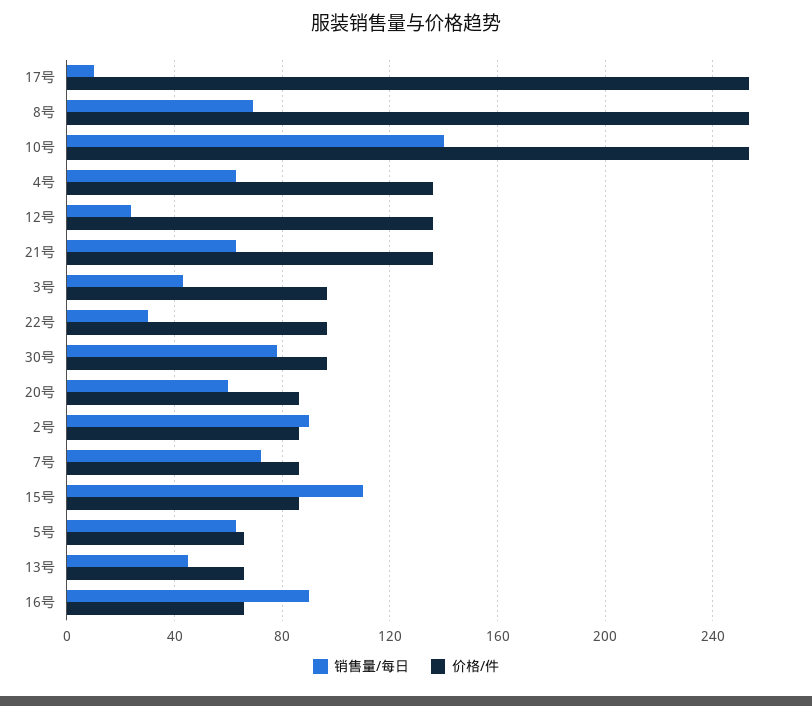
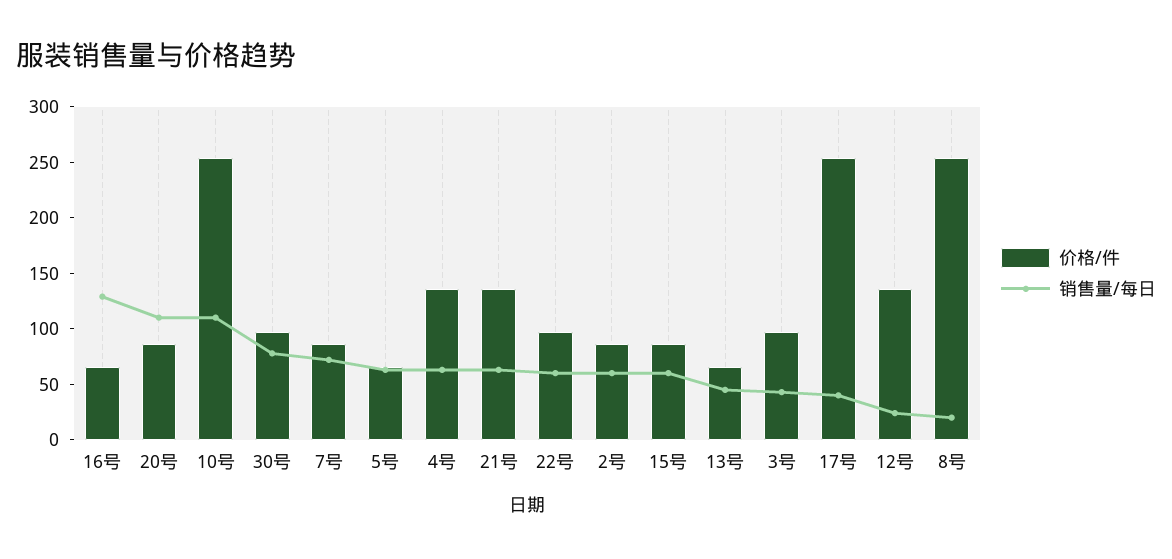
销售量/每日, 17号: 10 -> 40
销售量/每日, 8号: 70 -> 20
销售量/每日, 10号: 140 -> 110
销售量/每日, 22号: 30 -> 60
销售量/每日, 20号: 60 -> 110
销售量/每日, 2号: 90 -> 60
销售量/每日, 15号: 110 -> 60
销售量/每日, 16号: 90 -> 130

